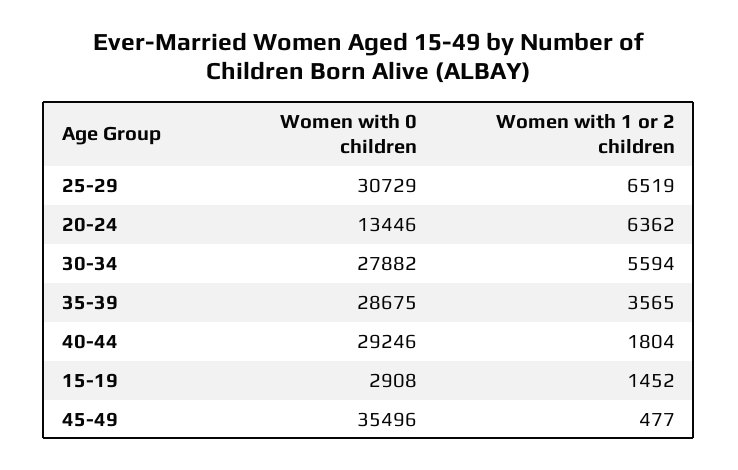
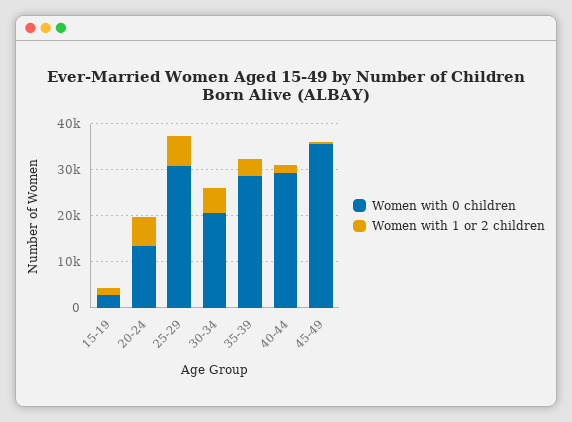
Women with 0 children, 30-34: 27882 -> 20000

